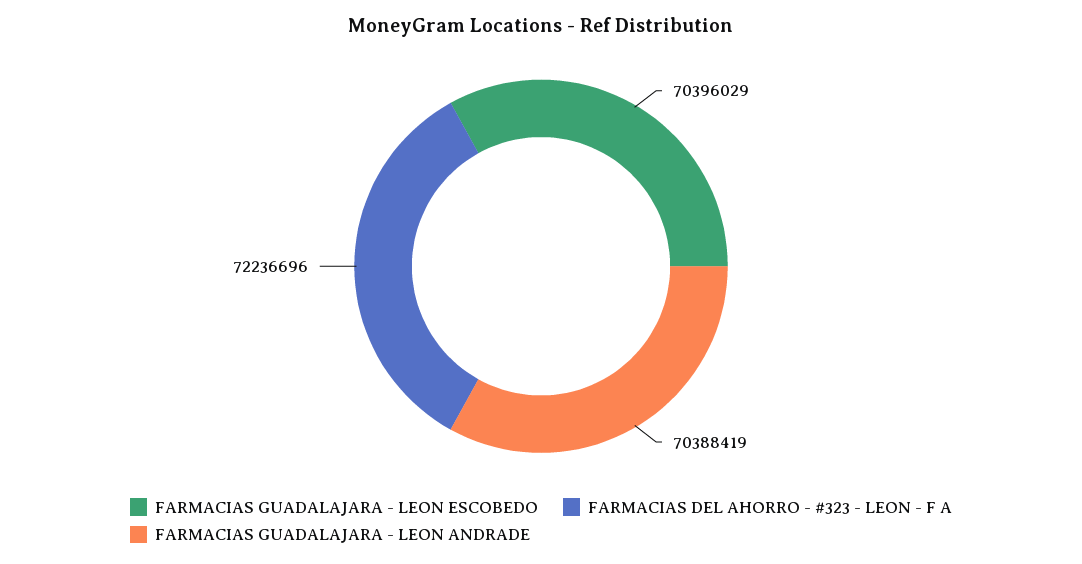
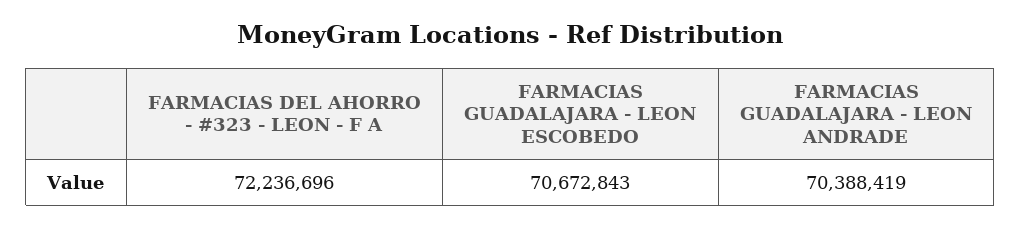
FARMACIAS GUADALAJARA - LEON ESCOBEDO: 70396029 -> 70672843

